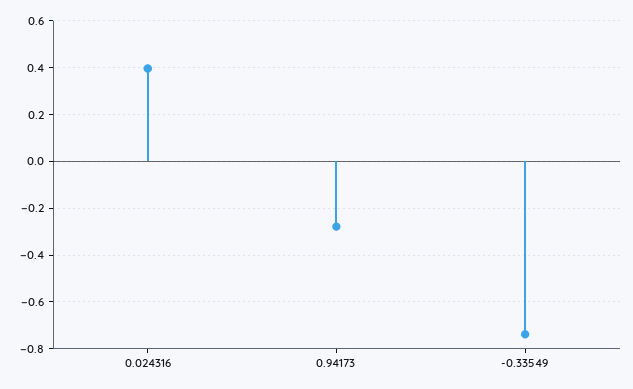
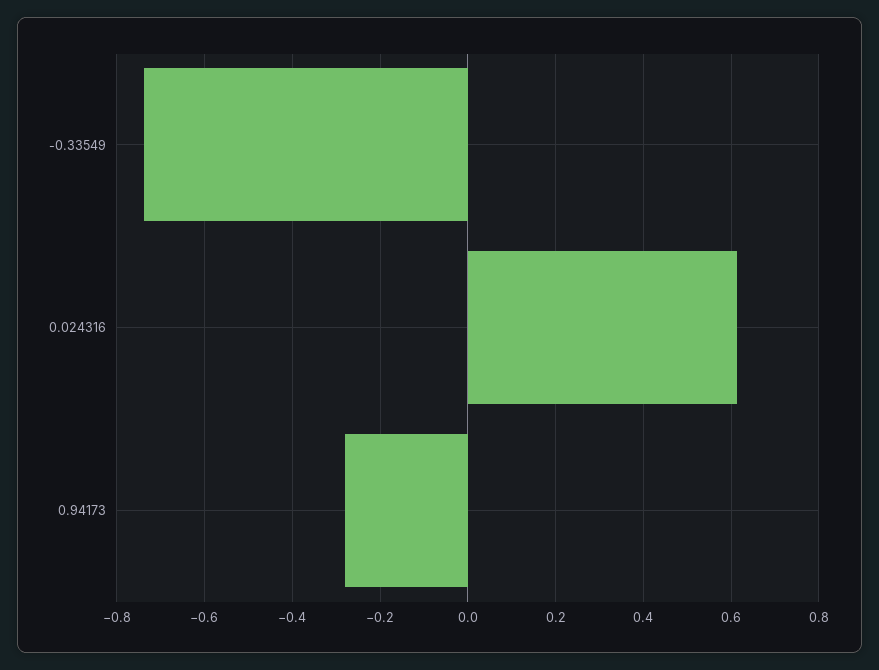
0.024316: 0.4 -> 0.62

